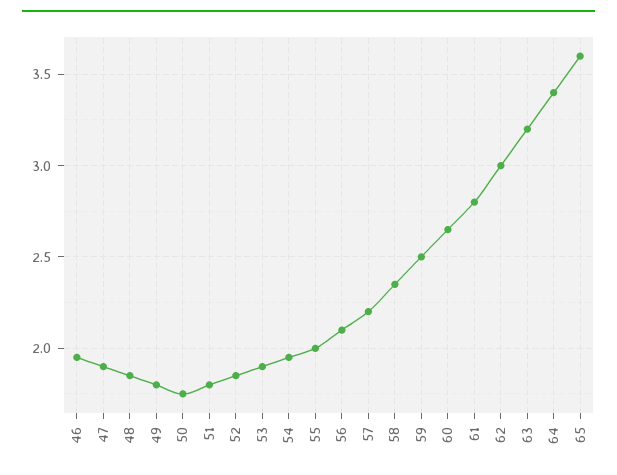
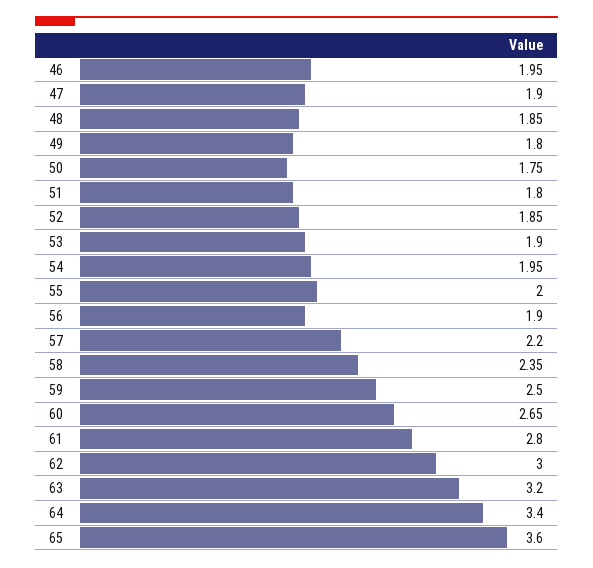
56: 2.1 -> 1.9

